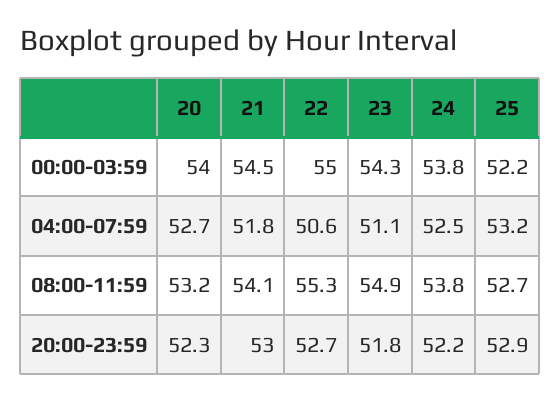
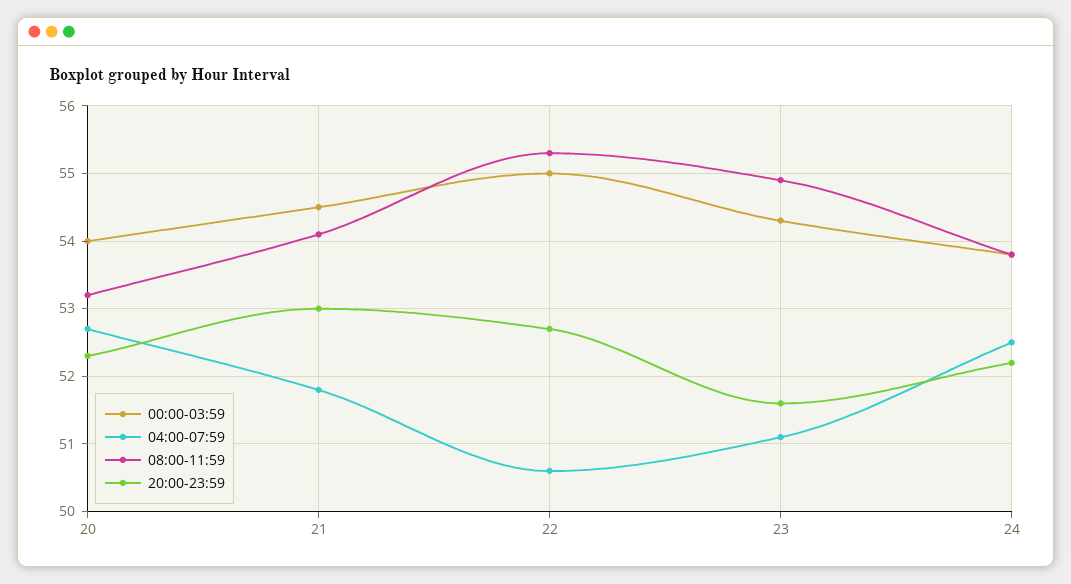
00:00-03:59, 25: 52.2 -> none
04:00-07:59, 25: 53.2 -> none
08:00-11:59, 25: 52.7 -> none
20:00-23:59, 23: 51.8 -> 51.6
20:00-23:59, 25: 52.9 -> none

